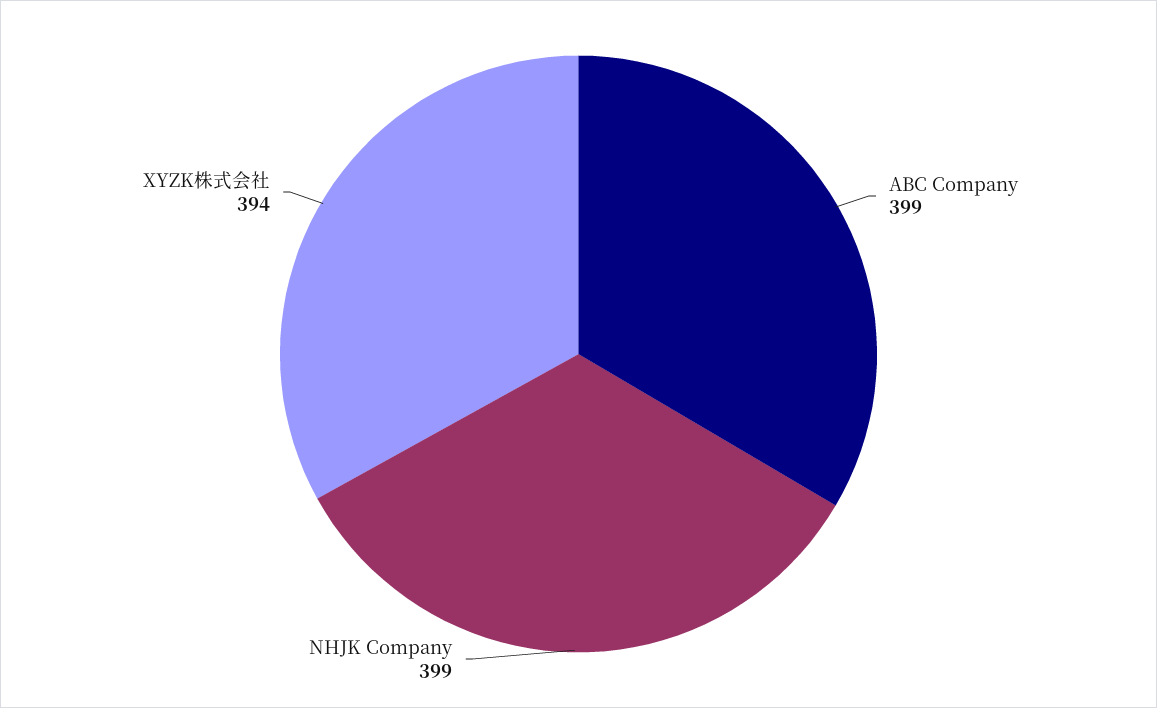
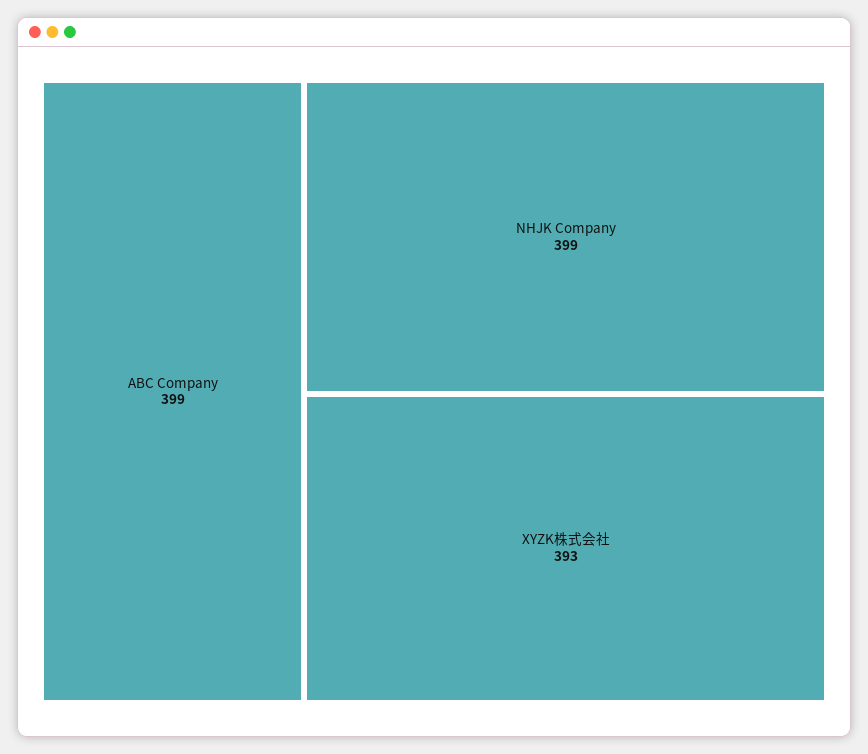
XYZK株式会社: 394 -> 393

